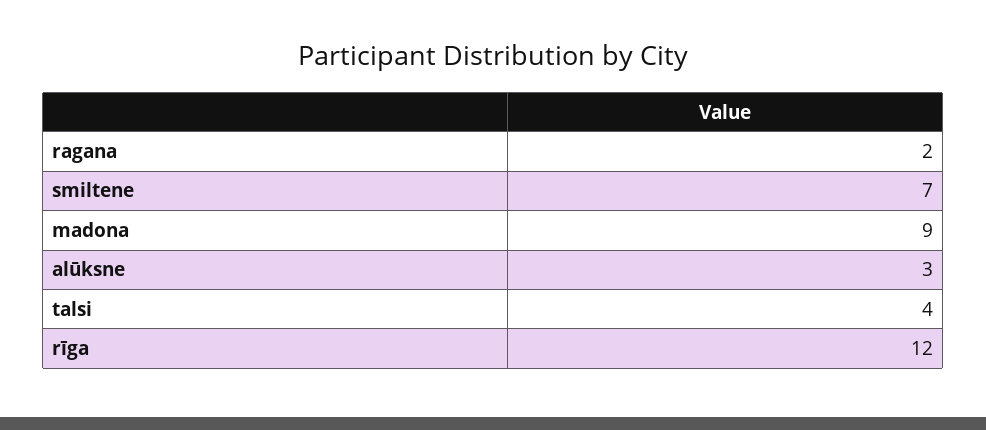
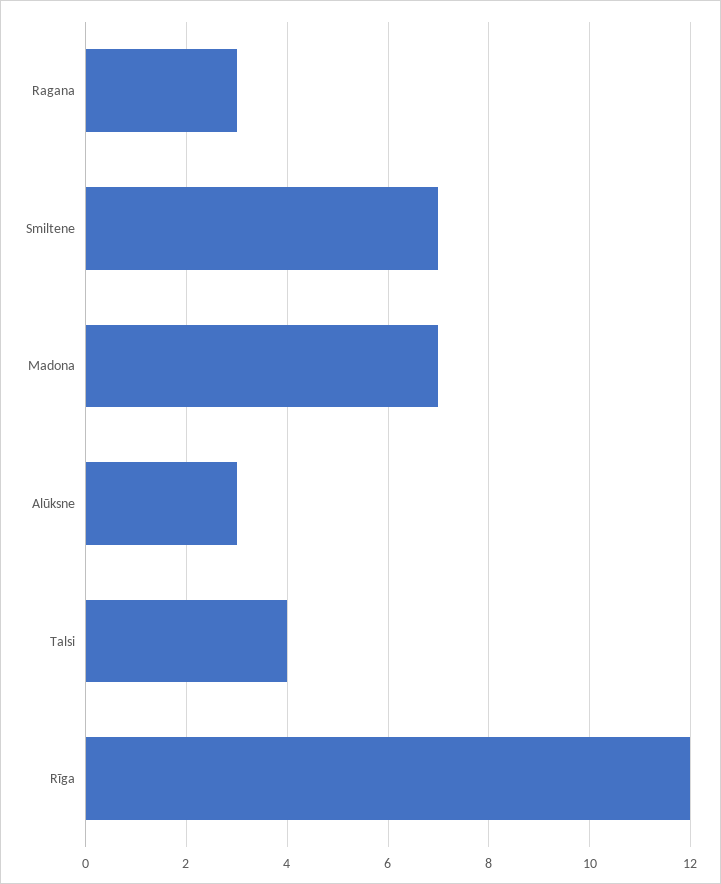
ragana: 2 -> 3
madona: 9 -> 7

